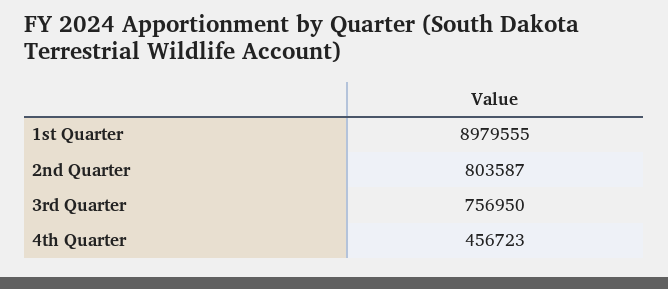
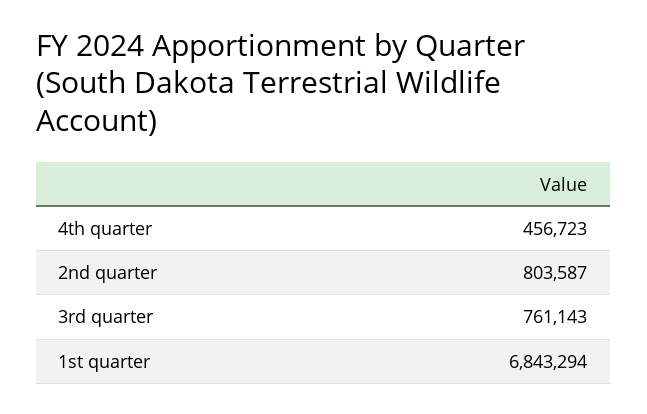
1st Quarter: 8979555 -> 6843294
3rd Quarter: 756950 -> 761143

